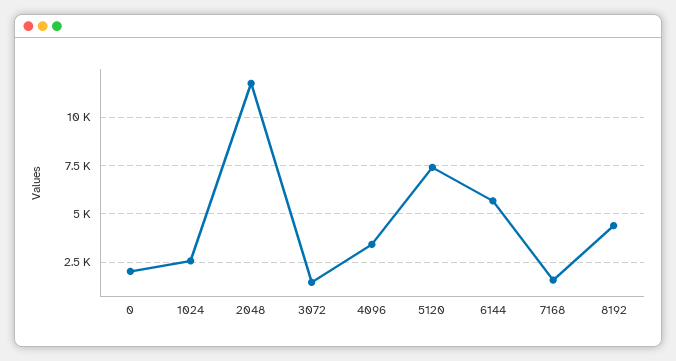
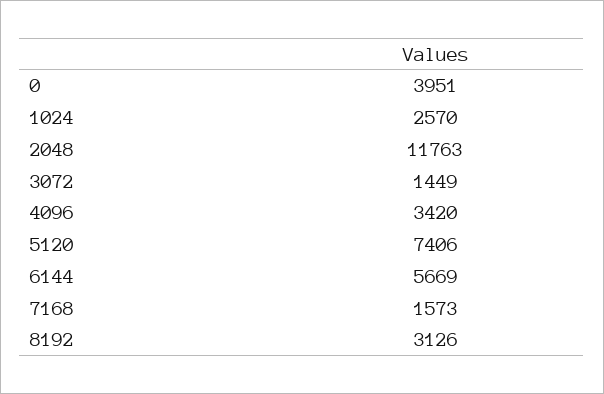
0: 2000 -> 3951
8192: 4500 -> 3126

